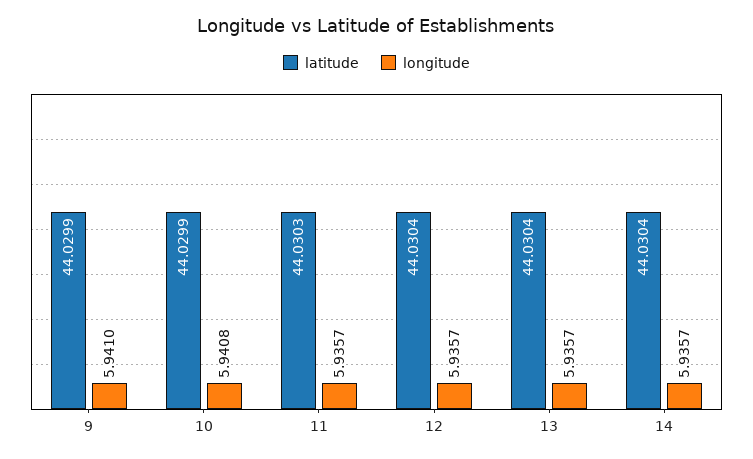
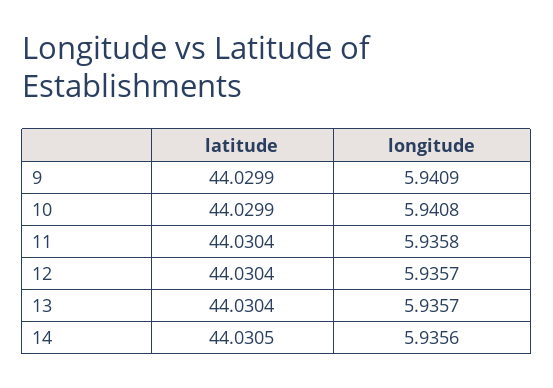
longitude, 9: 5.941 -> 5.9409
latitude, 11: 44.0303 -> 44.0304
longitude, 11: 5.9357 -> 5.9358
latitude, 14: 44.0304 -> 44.0305
longitude, 14: 5.9357 -> 5.9356

